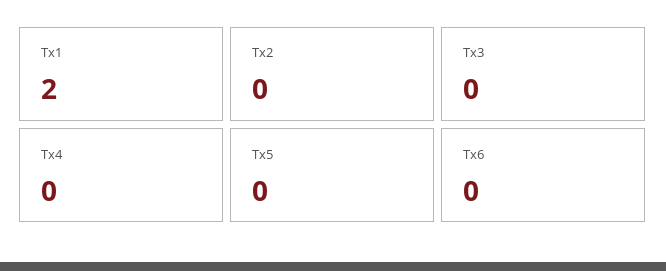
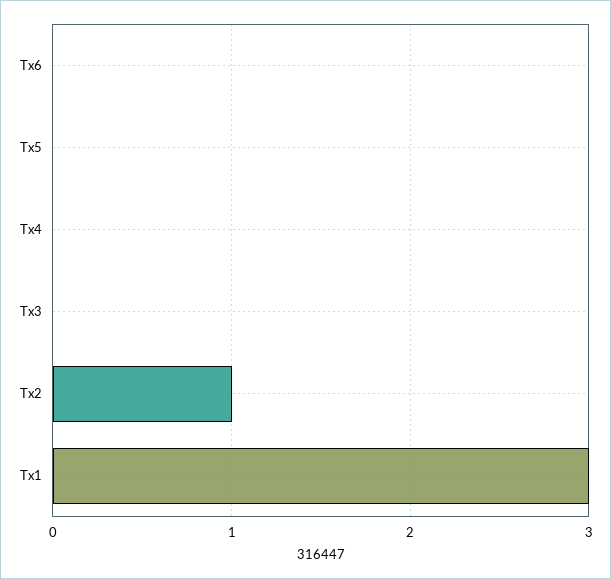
Tx1: 2 -> 3
Tx2: 0 -> 1

